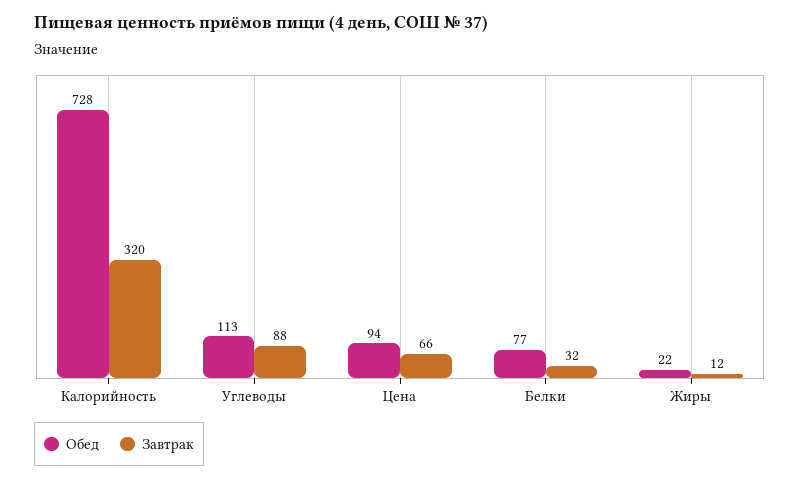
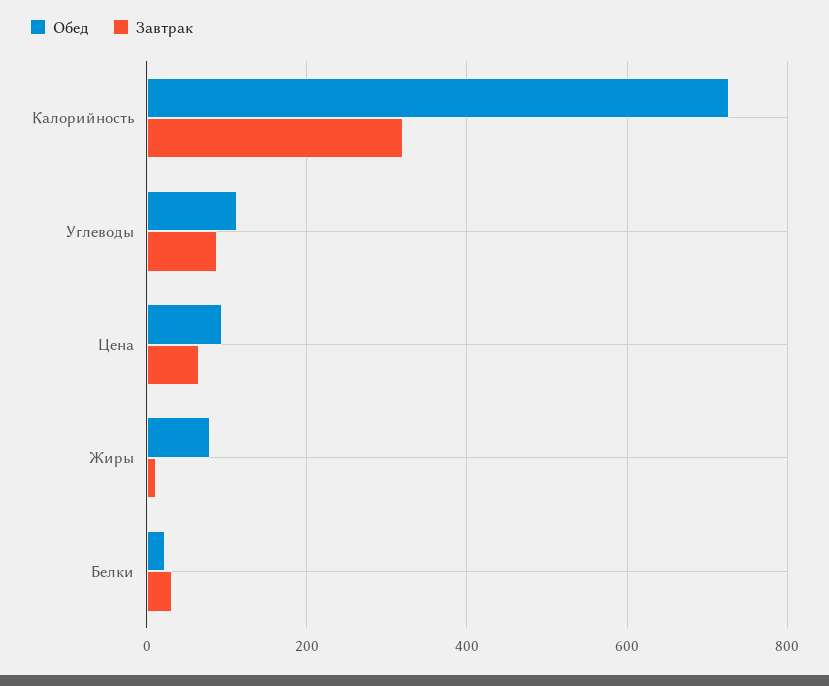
Обед, Белки: 77 -> 20
Обед, Жиры: 22 -> 80

